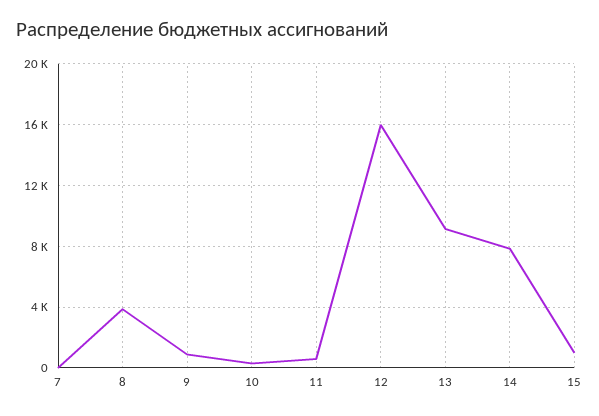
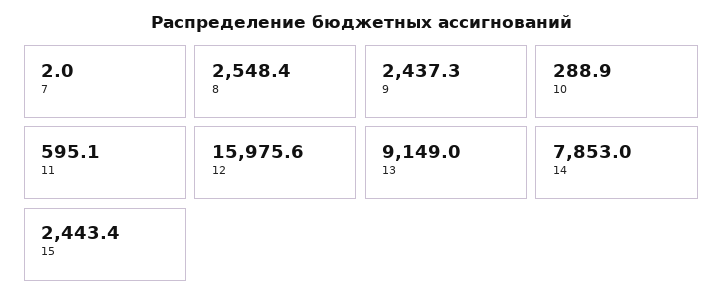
8: 4000 -> 2548.4
9: 1000 -> 2437.3
15: 1000 -> 2443.4

